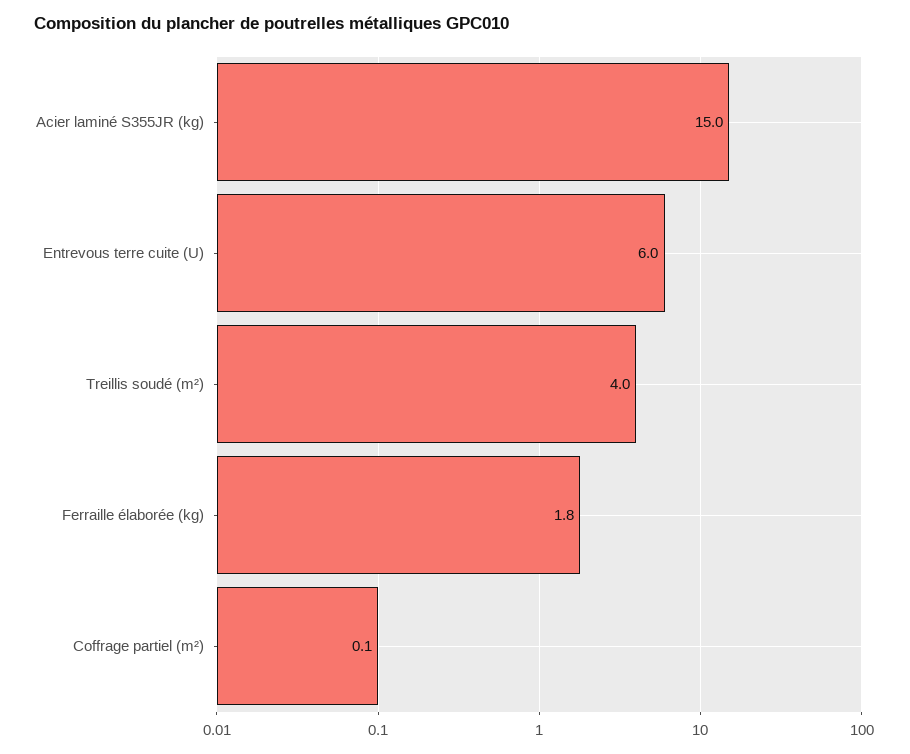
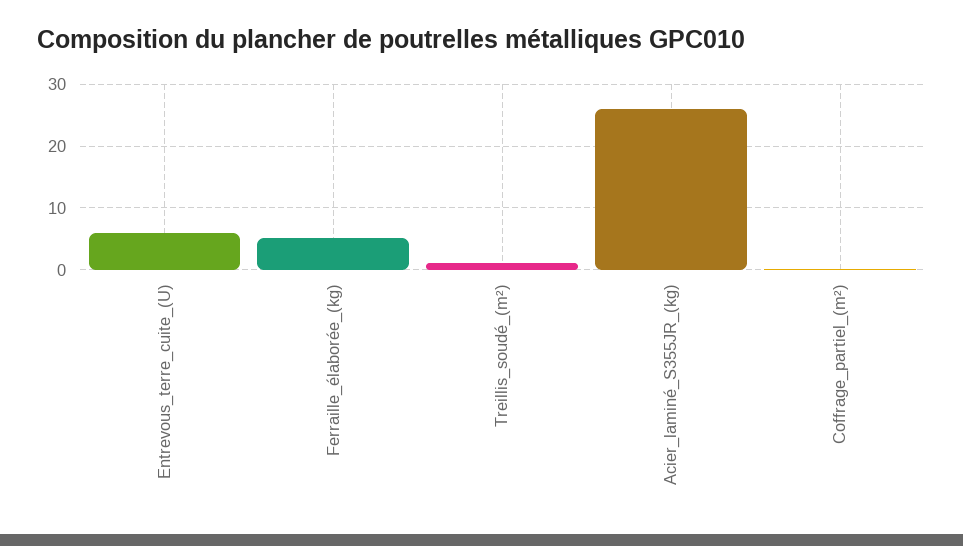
Acier laminé S355JR (kg): 15 -> 26
Treillis soudé (m²): 4 -> 1
Ferraille élaborée (kg): 1.8 -> 5

